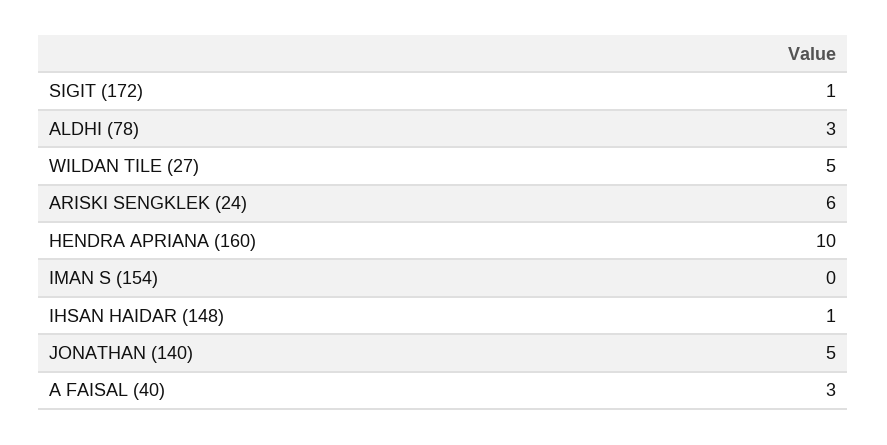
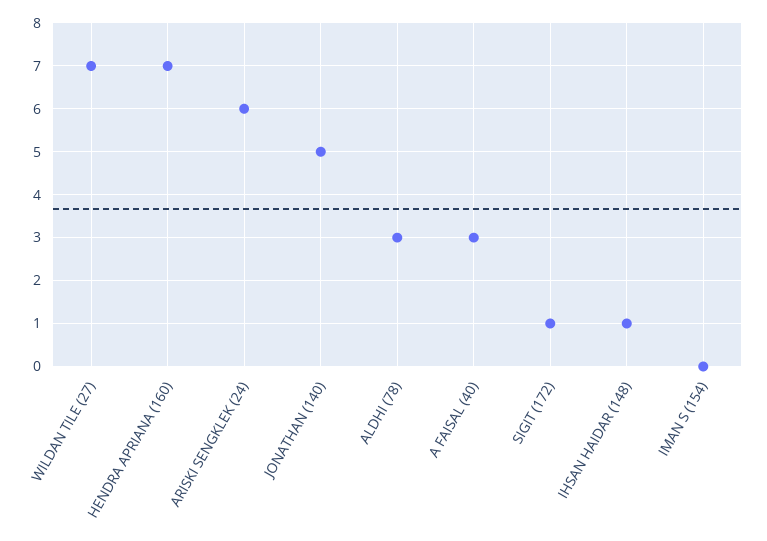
WILDAN TILE (27): 5 -> 7
HENDRA APRIANA (160): 10 -> 7

